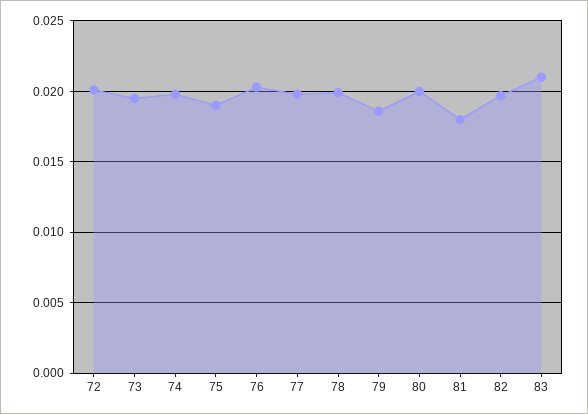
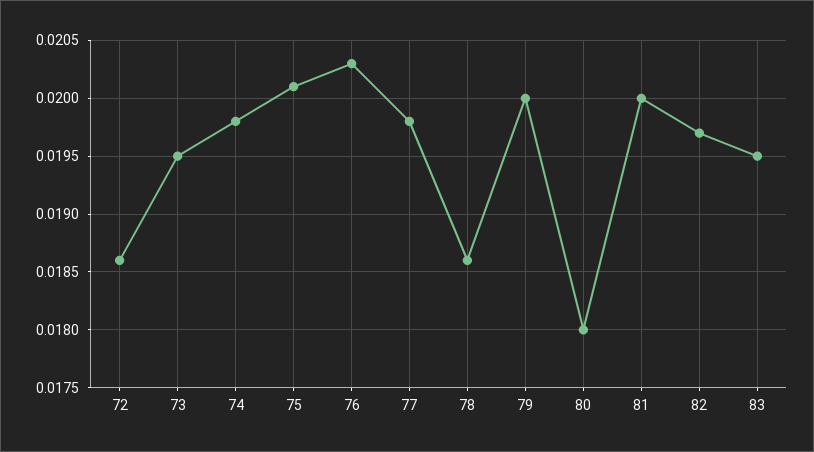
72: 0.02 -> 0.0186
75: 0.019 -> 0.0201
78: 0.02 -> 0.0186
79: 0.0185 -> 0.02
80: 0.02 -> 0.018
81: 0.018 -> 0.02
83: 0.021 -> 0.0195

